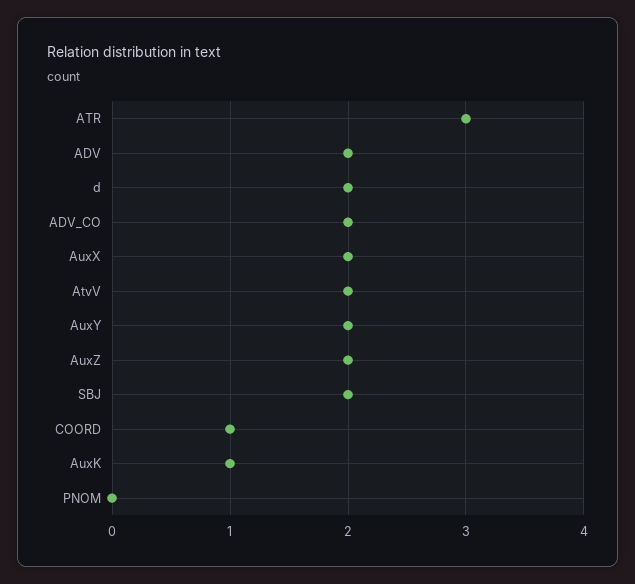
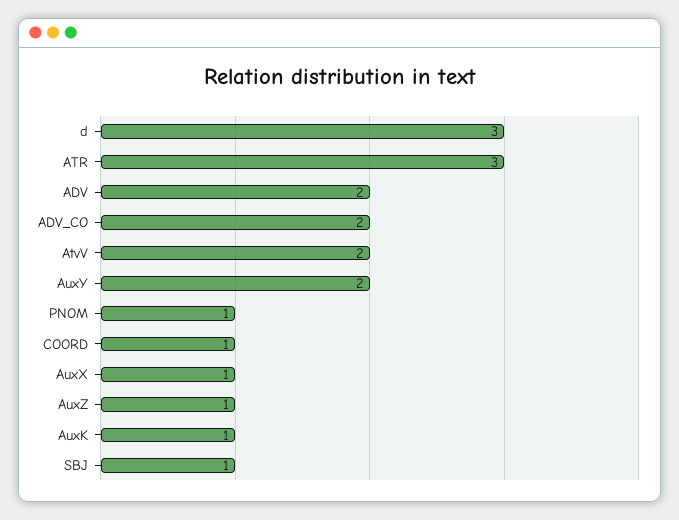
d: 2 -> 3
AuxX: 2 -> 1
AuxZ: 2 -> 1
SBJ: 2 -> 1
PNOM: 0 -> 1

